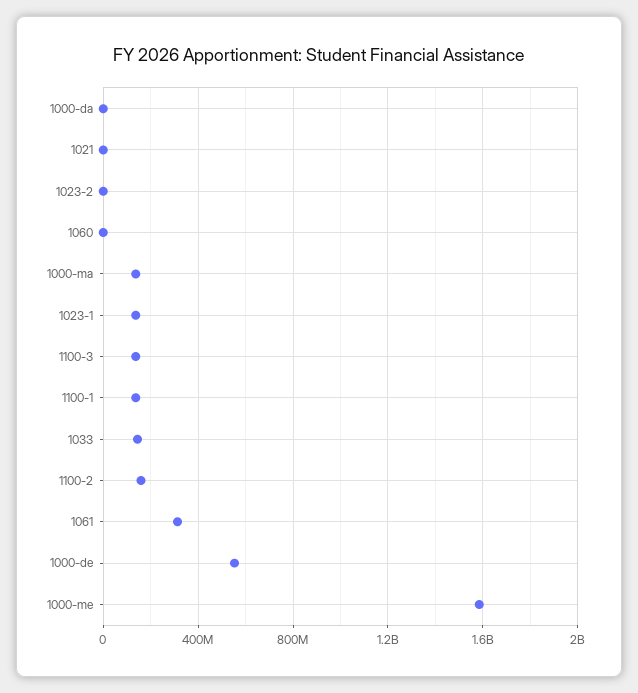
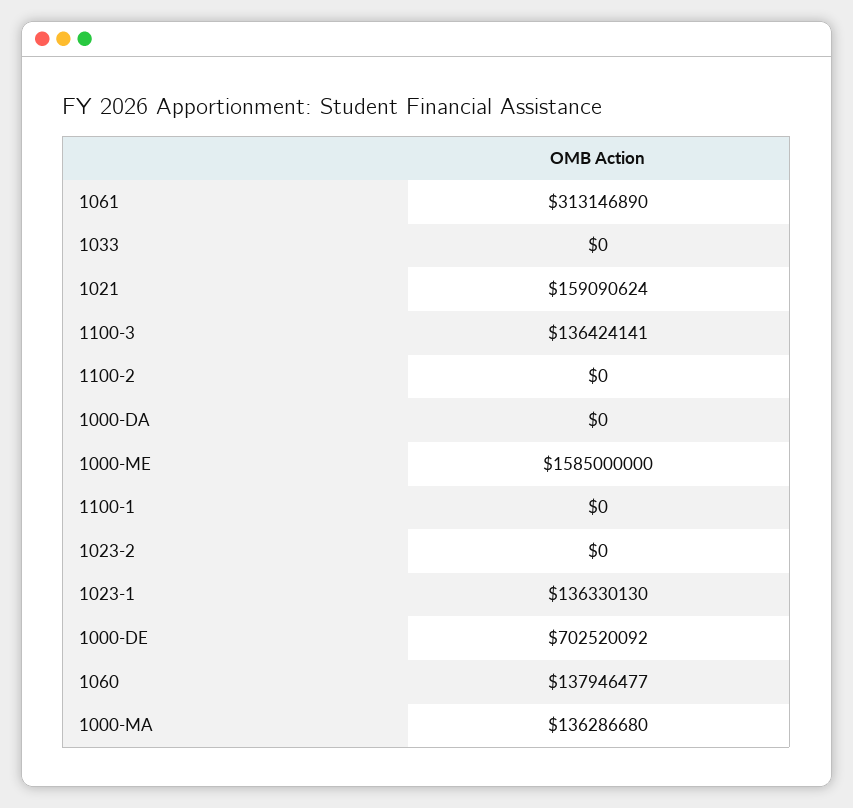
1021: 0 -> 159090624
1060: 0 -> 137946477
1100-1: 150000000 -> 0
1033: 150000000 -> 0
1100-2: 150000000 -> 0
1000-de: 550000000 -> 702520092

